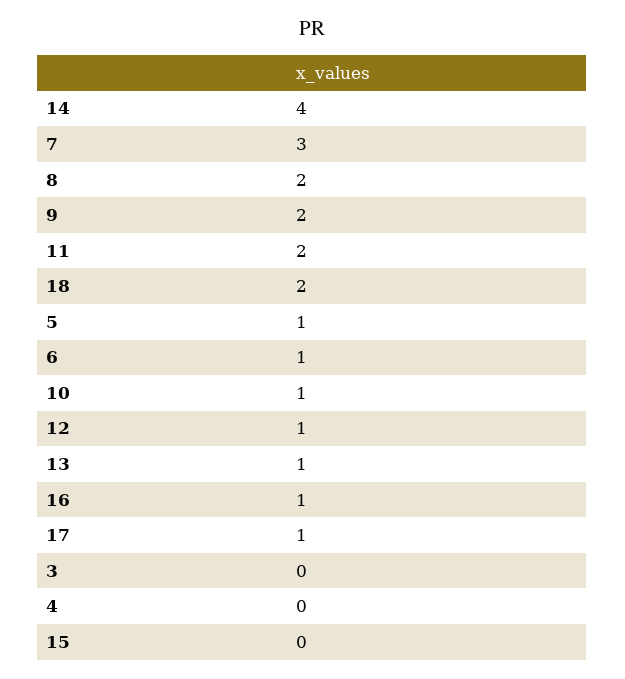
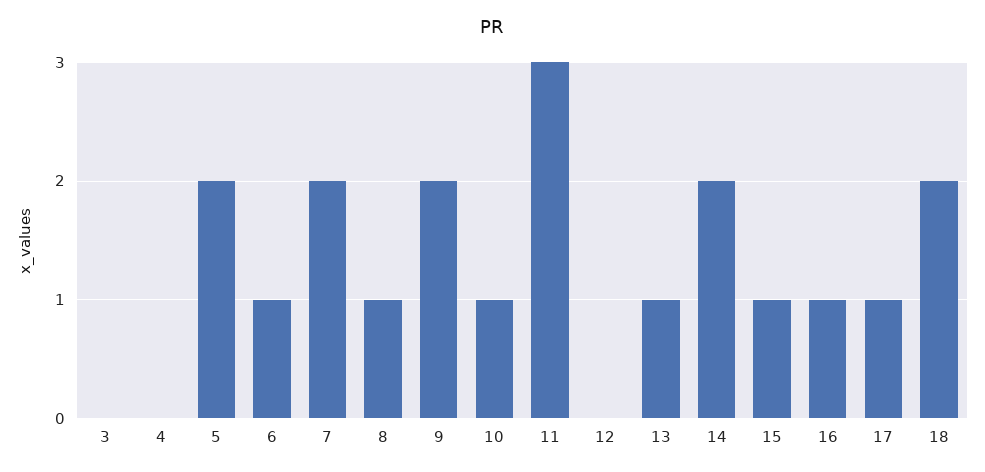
14: 4 -> 2
7: 3 -> 2
8: 2 -> 1
11: 2 -> 3
5: 1 -> 2
12: 1 -> 0
15: 0 -> 1

